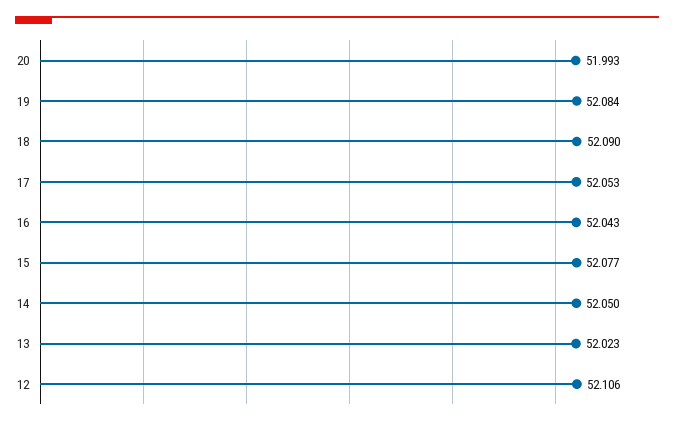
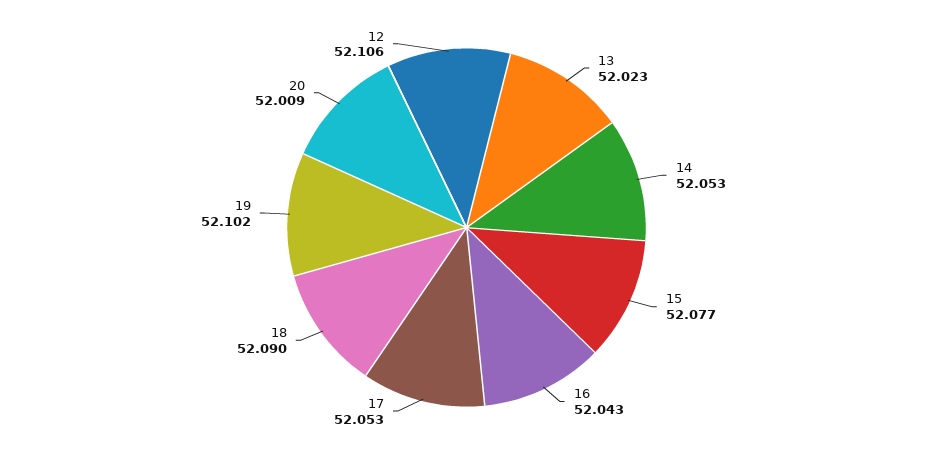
20: 51.993 -> 52.009
19: 52.084 -> 52.102
14: 52.05 -> 52.053

